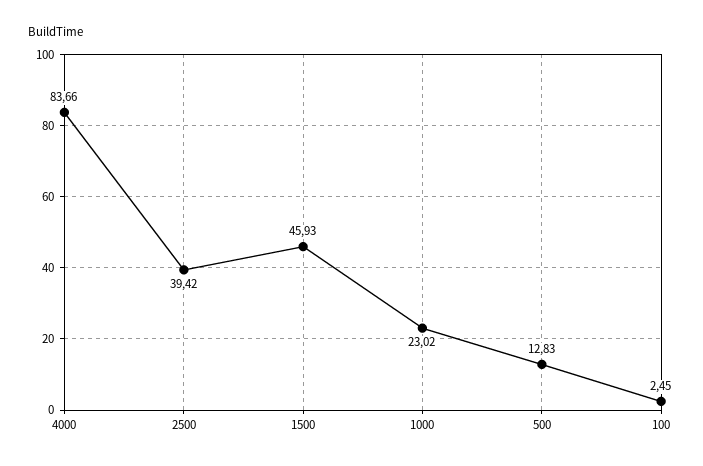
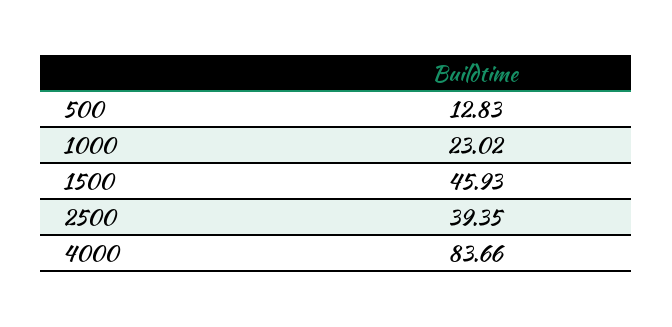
2500: 39.42 -> 39.35
100: 2.45 -> none

